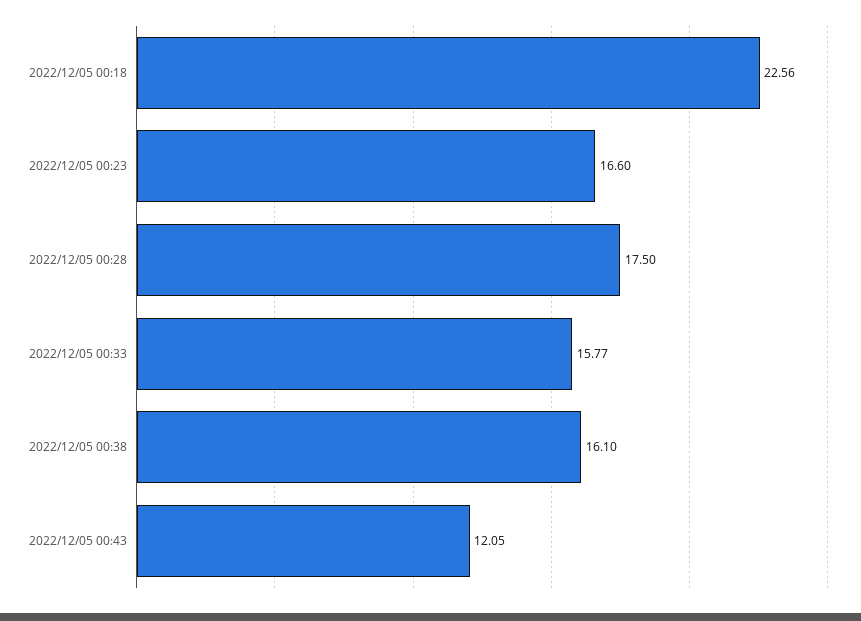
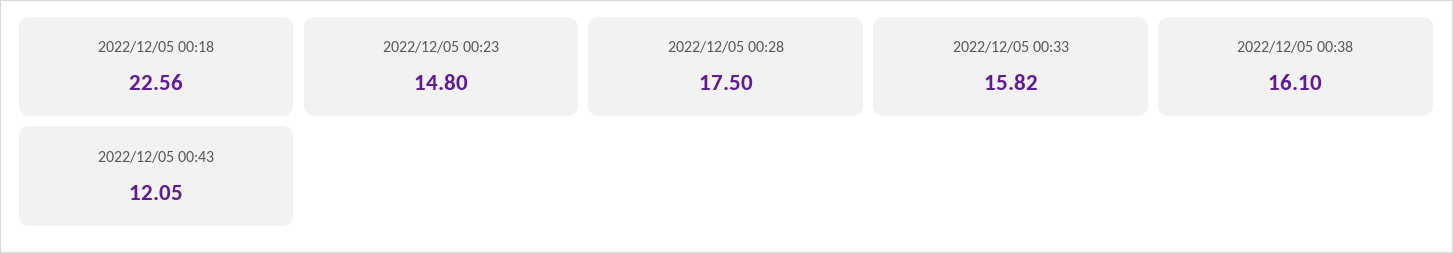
2022/12/05 00:23: 16.6 -> 14.8
2022/12/05 00:33: 15.77 -> 15.82

